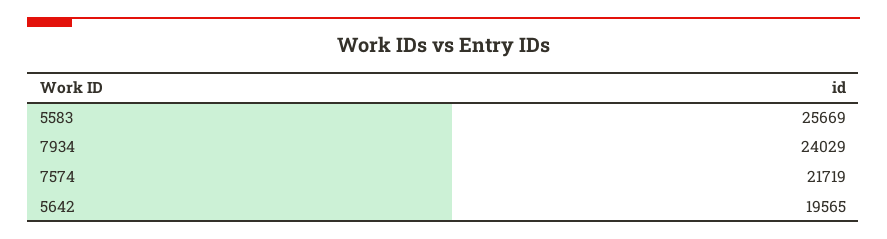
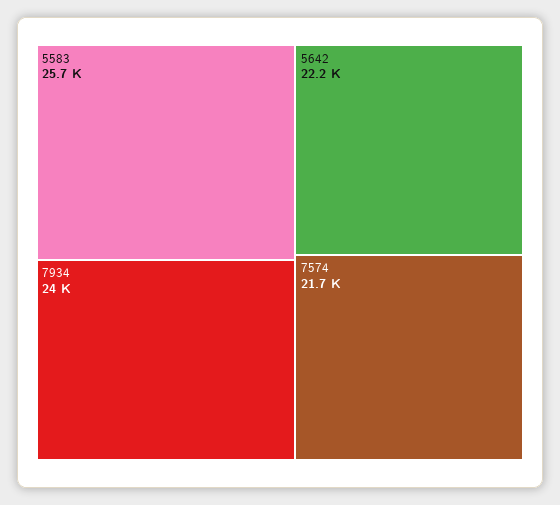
5642: 19565 -> 22200

